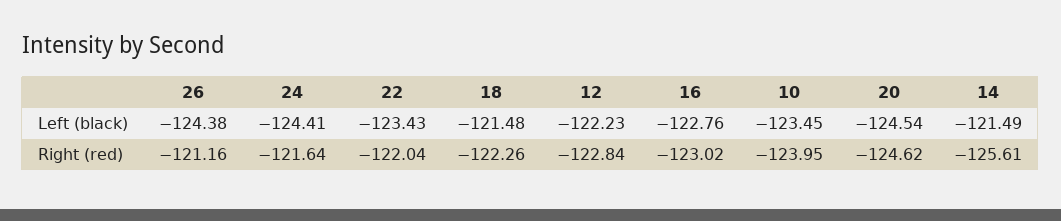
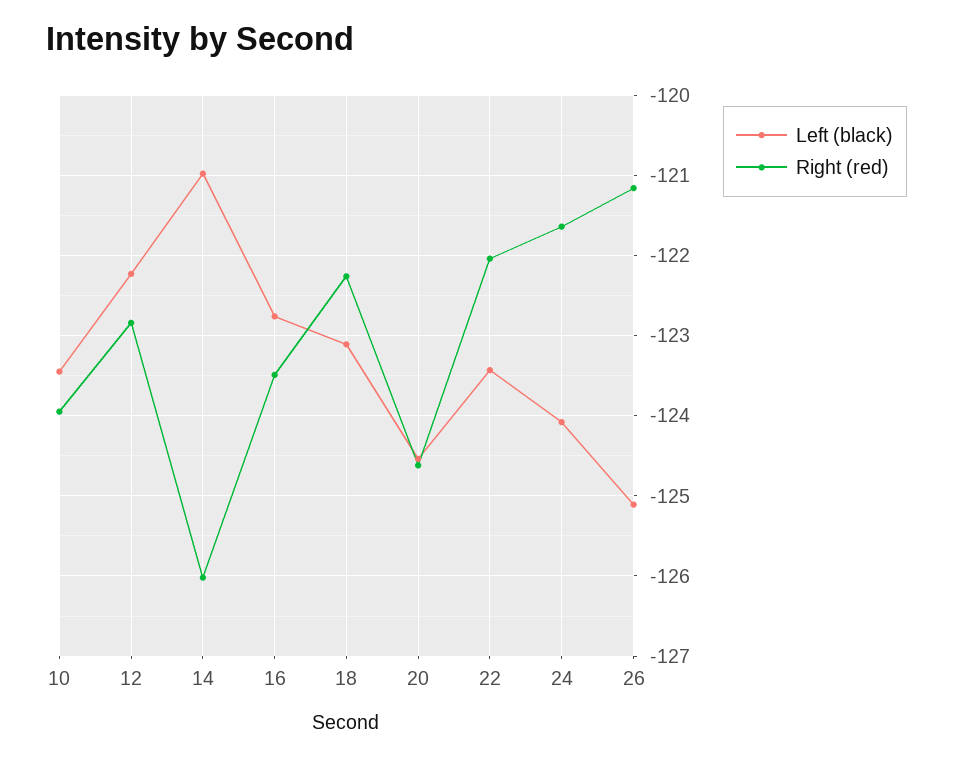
Left (black), 26: -124.38 -> -125.1
Left (black), 24: -124.41 -> -124.1
Left (black), 18: -121.48 -> -123.1
Left (black), 14: -121.49 -> -121
Right (red), 16: -123.02 -> -123.5
Right (red), 14: -125.61 -> -126

